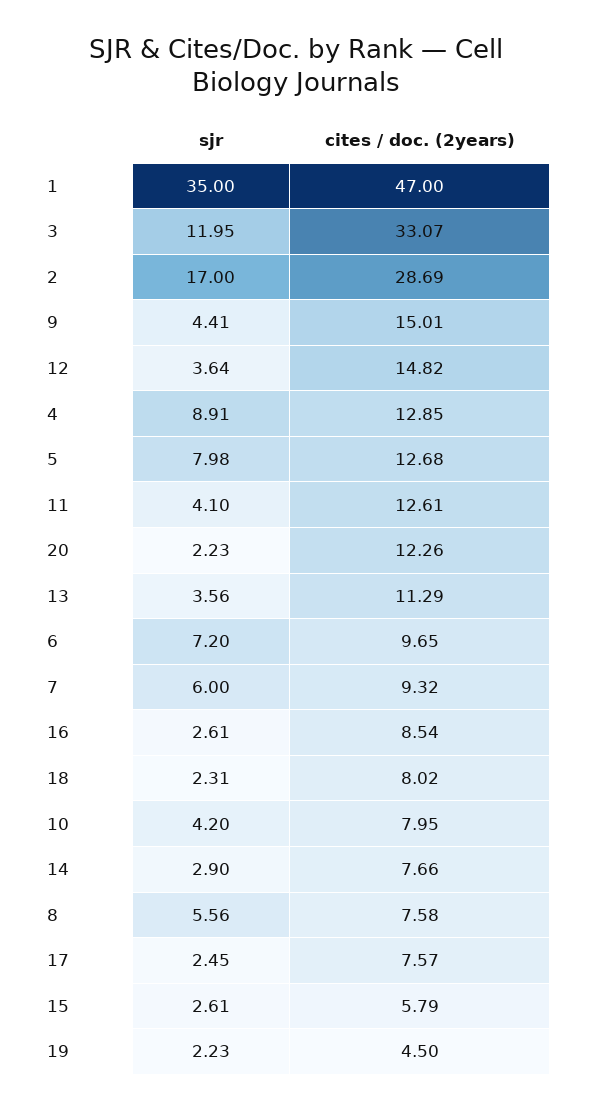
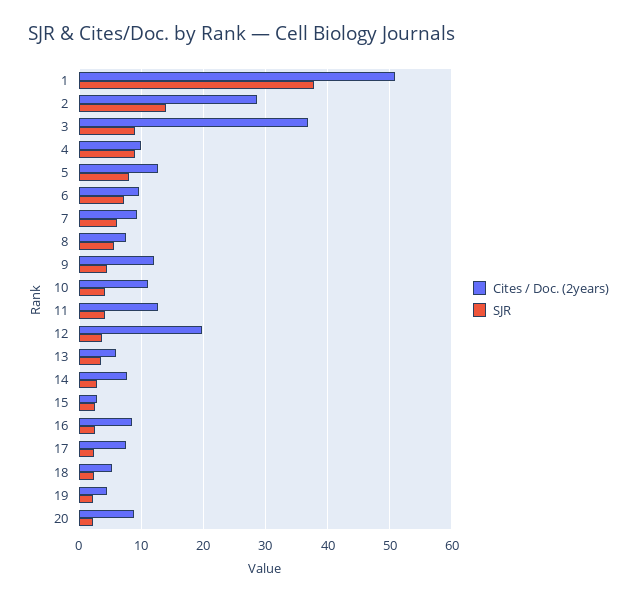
sjr, 1: 35 -> 38
cites / doc. (2years), 1: 47 -> 51
sjr, 3: 11.95 -> 9
cites / doc. (2years), 3: 33.07 -> 37
sjr, 2: 17 -> 14
cites / doc. (2years), 9: 15.01 -> 12
cites / doc. (2years), 12: 14.82 -> 20
cites / doc. (2years), 4: 12.85 -> 10
cites / doc. (2years), 20: 12.26 -> 9
cites / doc. (2years), 13: 11.29 -> 6
cites / doc. (2years), 18: 8.02 -> 5
cites / doc. (2years), 10: 7.95 -> 11
cites / doc. (2years), 15: 5.79 -> 3

